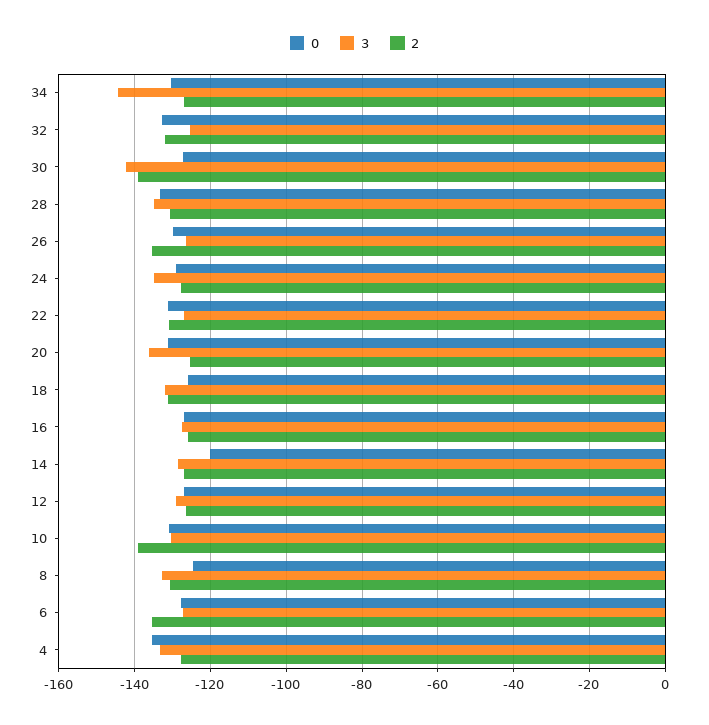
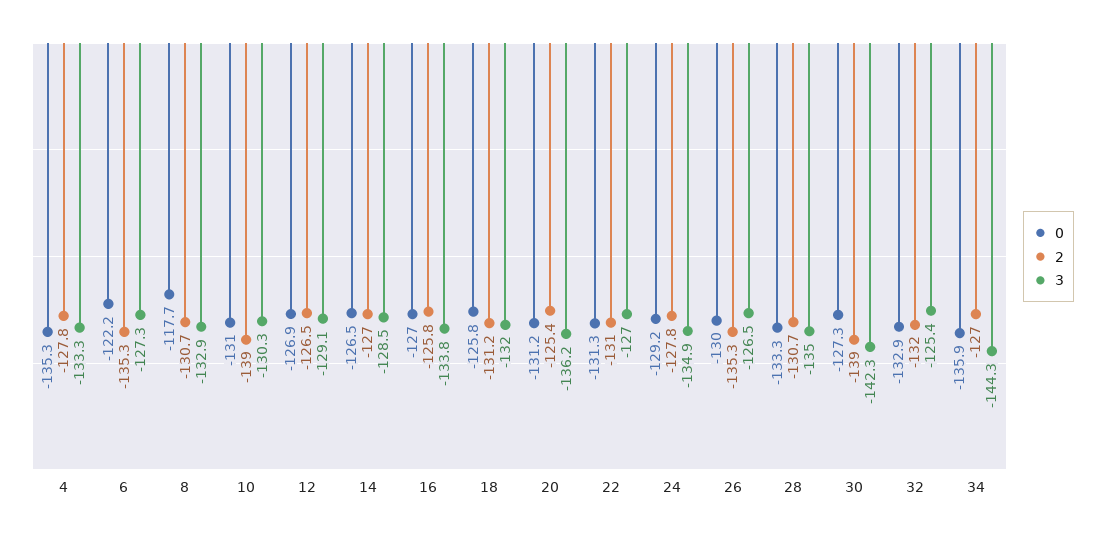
0, 34: -130 -> -135.9
3, 16: -128 -> -133.8
0, 14: -120 -> -126.5
0, 8: -124 -> -117.7
0, 6: -128 -> -122.2

